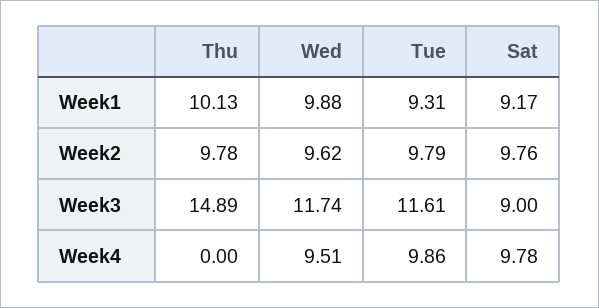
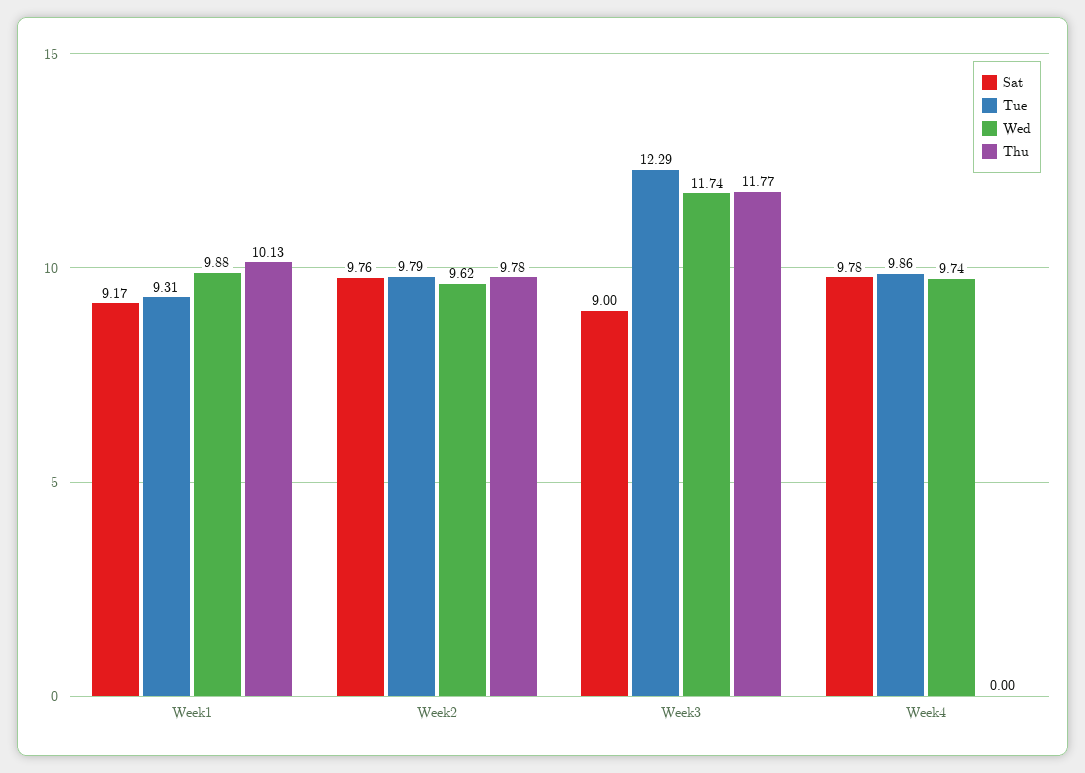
Thu, Week3: 14.89 -> 11.77
Tue, Week3: 11.61 -> 12.29
Wed, Week4: 9.51 -> 9.74

